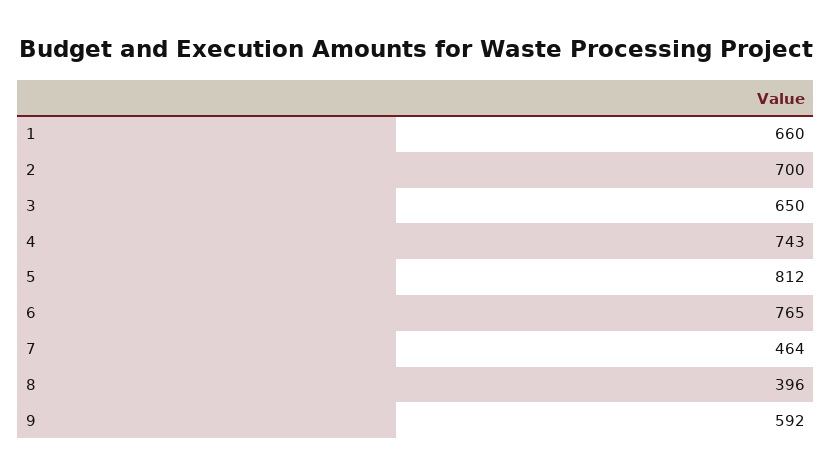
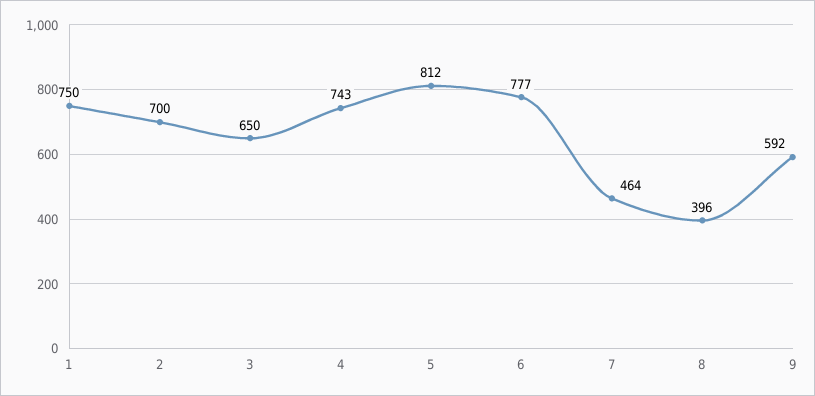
1: 660 -> 750
6: 765 -> 777

